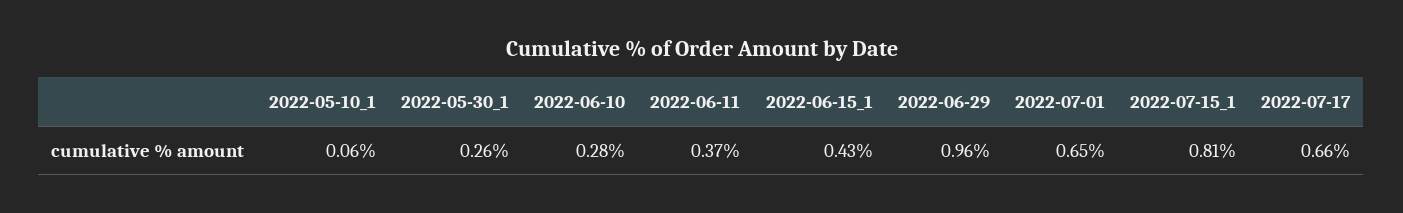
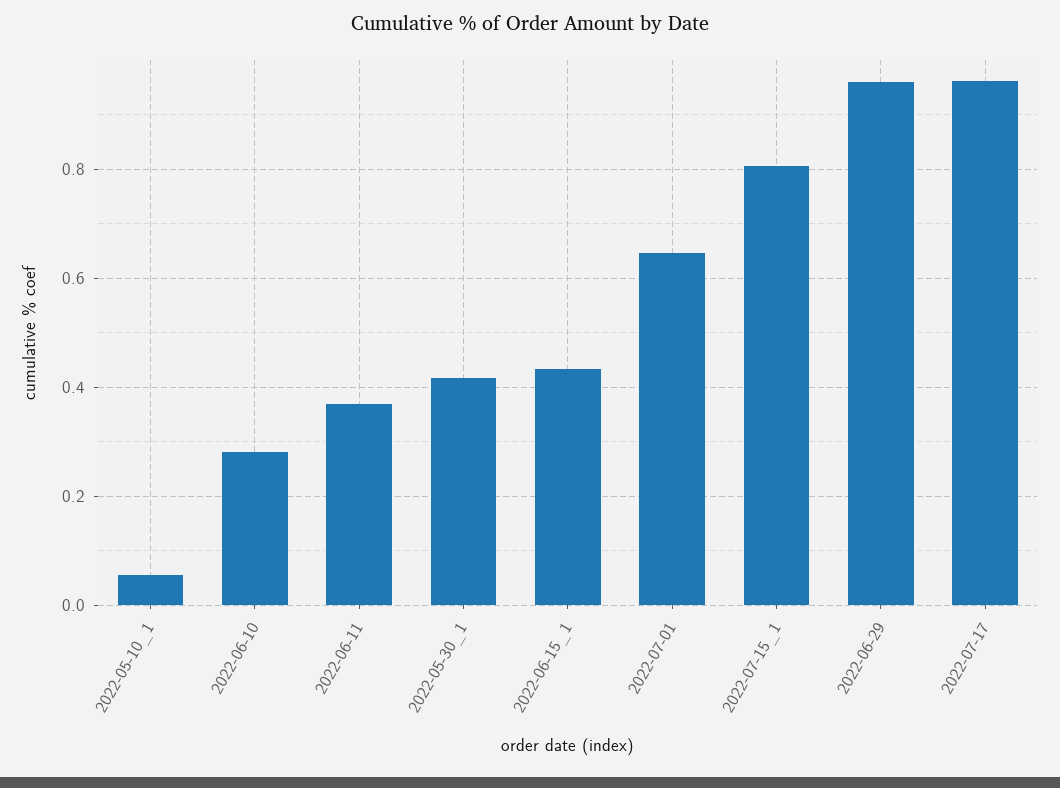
2022-05-30_1: 0.26 -> 0.42
2022-07-17: 0.66 -> 0.96

